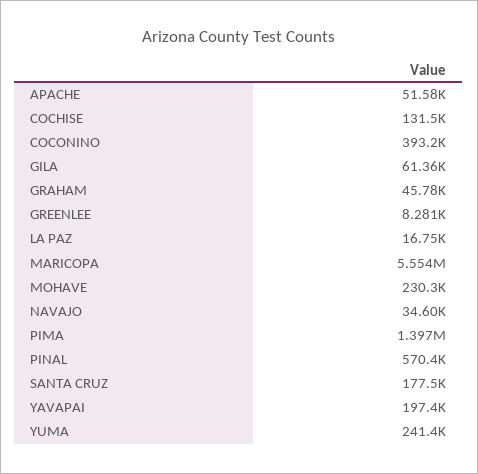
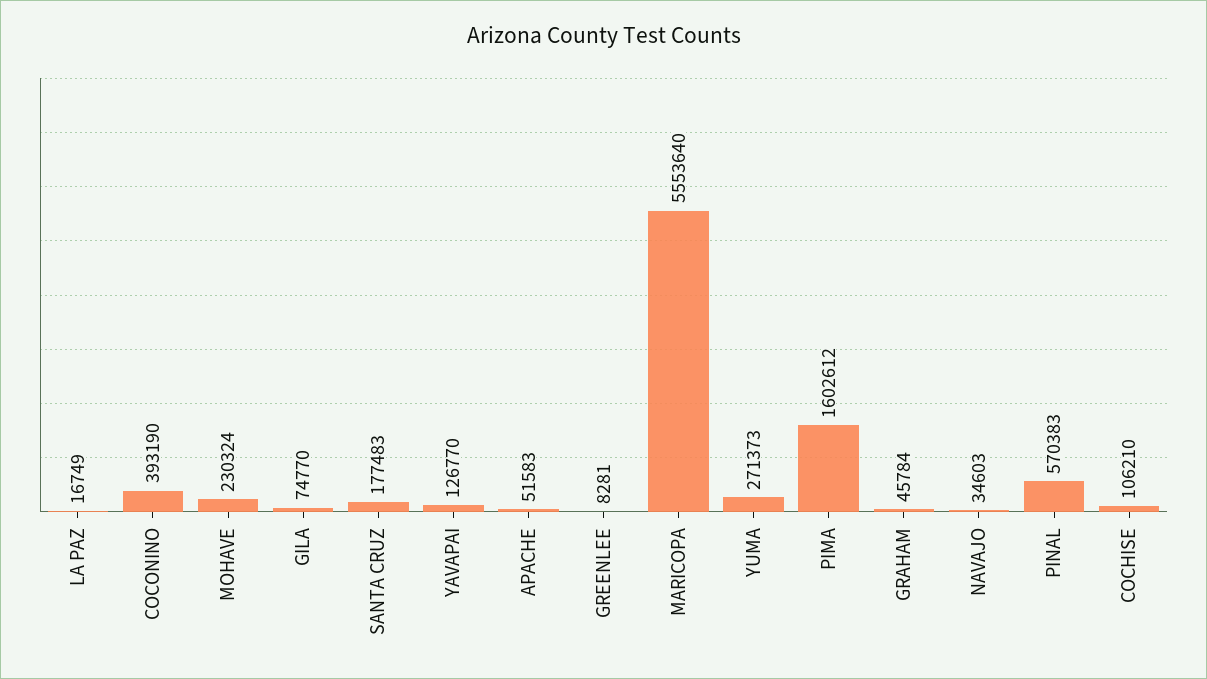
COCHISE: 131500 -> 106210
GILA: 61360 -> 74770
PIMA: 1397000 -> 1602612
YAVAPAI: 197400 -> 126770
YUMA: 241400 -> 271373

